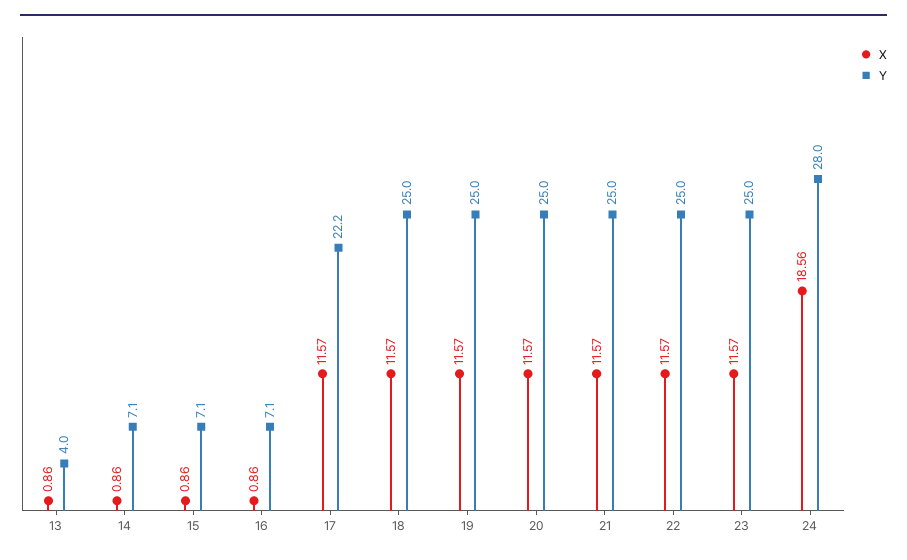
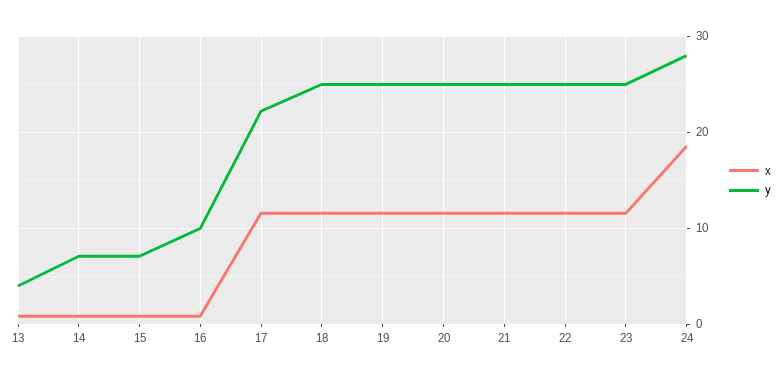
Y, 16: 7.1 -> 10

